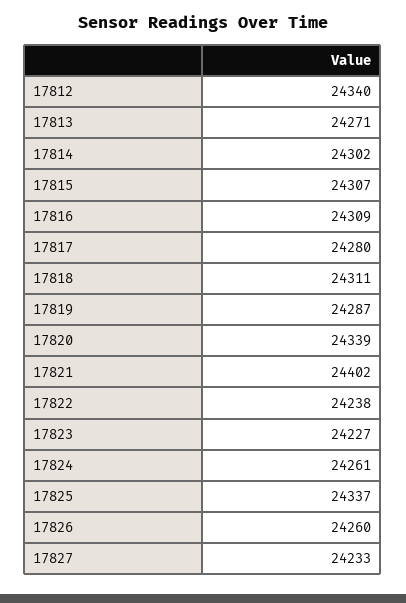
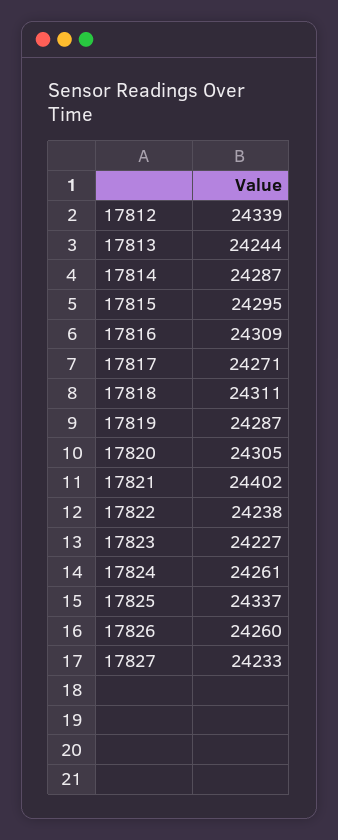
17812: 24340 -> 24339
17813: 24271 -> 24244
17814: 24302 -> 24287
17815: 24307 -> 24295
17817: 24280 -> 24271
17820: 24339 -> 24305

